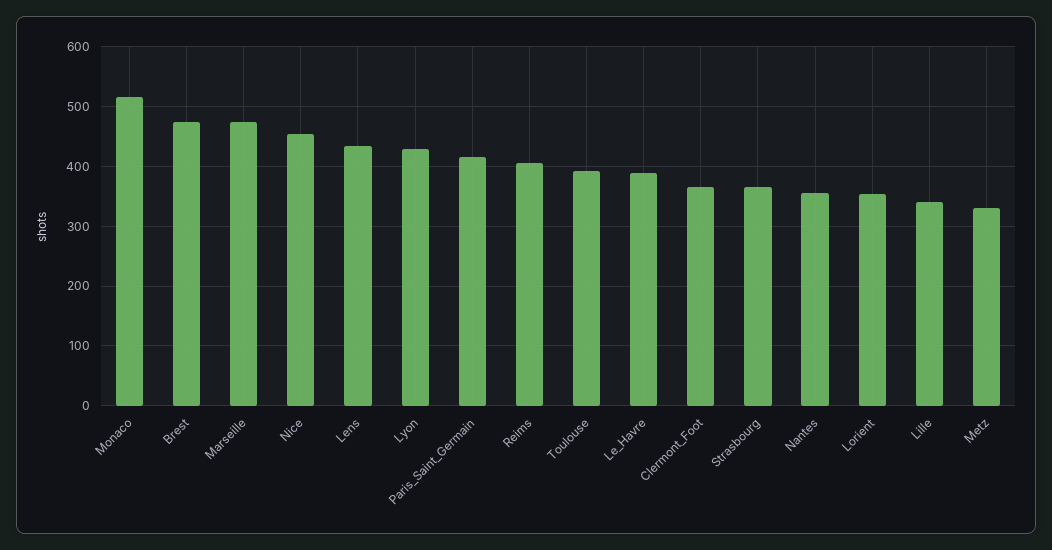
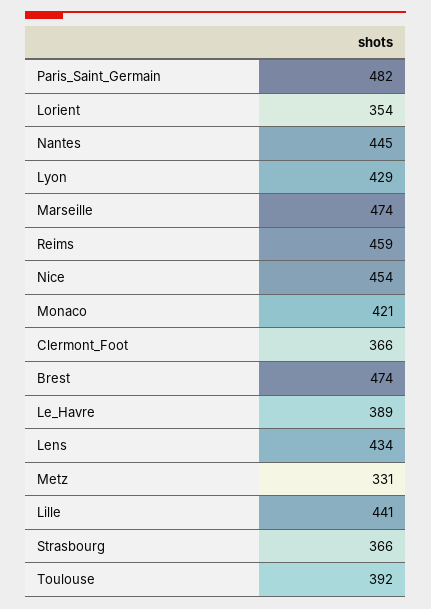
Monaco: 520 -> 421
Paris_Saint_Germain: 420 -> 482
Reims: 400 -> 459
Nantes: 360 -> 445
Lille: 340 -> 441

